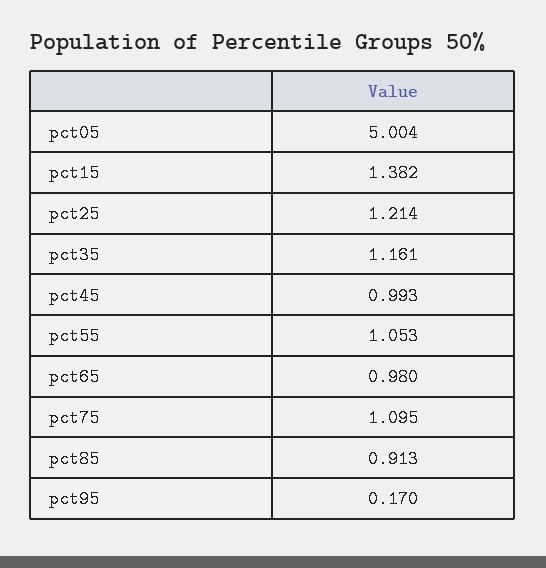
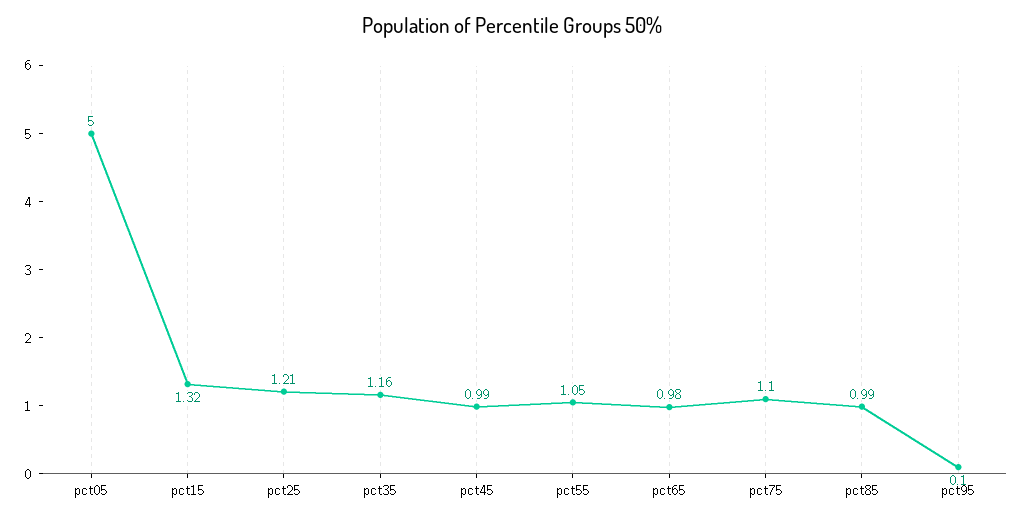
pct15: 1.382 -> 1.32
pct85: 0.913 -> 0.99
pct95: 0.17 -> 0.1

